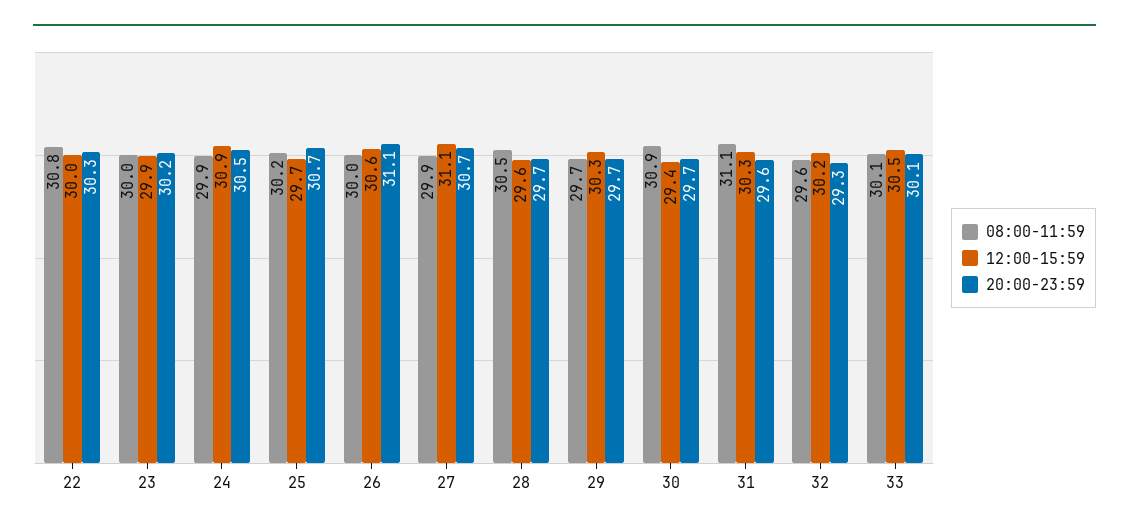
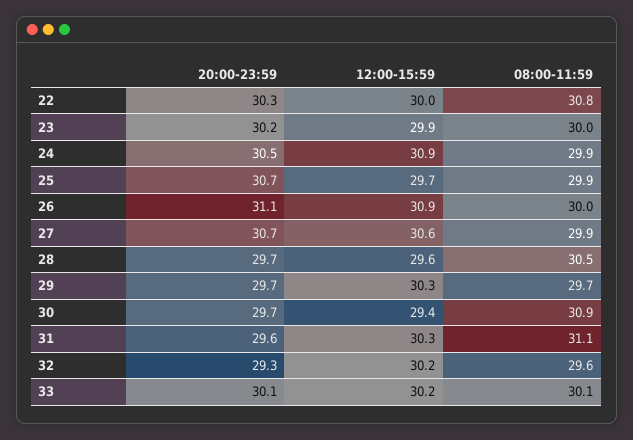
08:00-11:59, 25: 30.2 -> 29.9
12:00-15:59, 26: 30.6 -> 30.9
12:00-15:59, 27: 31.1 -> 30.6
12:00-15:59, 33: 30.5 -> 30.2

